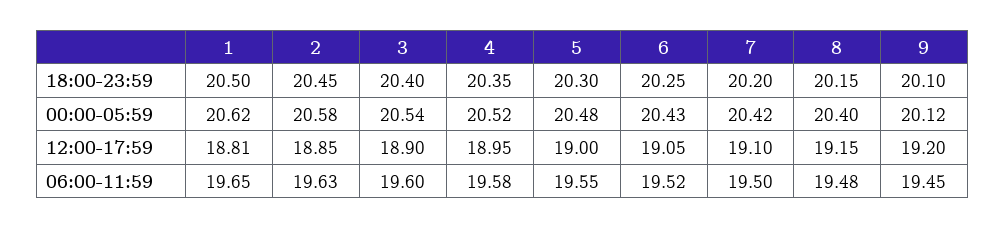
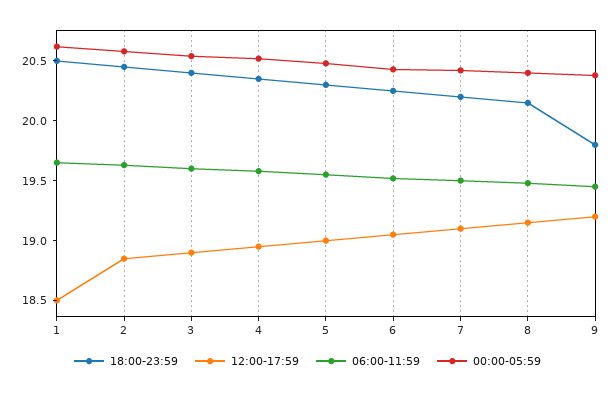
18:00-23:59, 9: 20.1 -> 19.8
00:00-05:59, 9: 20.12 -> 20.4
12:00-17:59, 1: 18.81 -> 18.5

